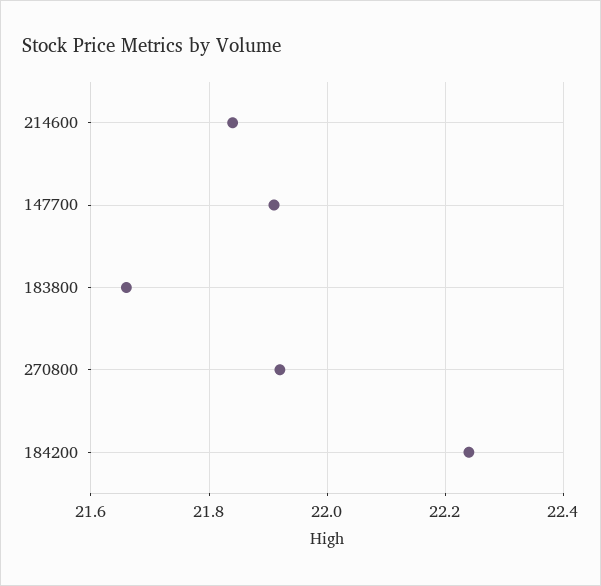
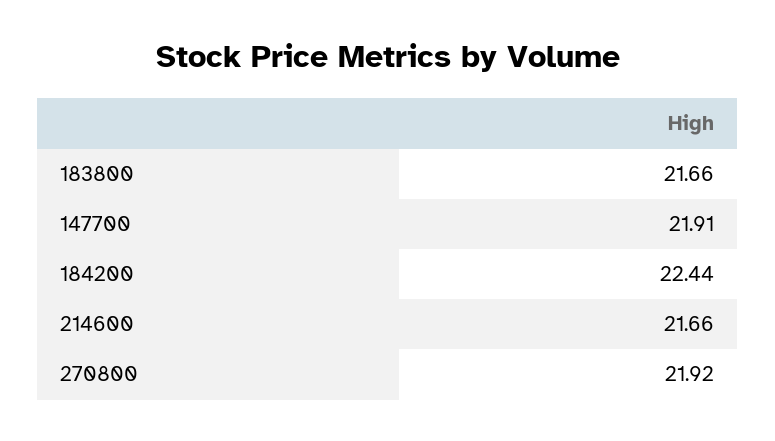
214600: 21.85 -> 21.66
184200: 22.25 -> 22.44

